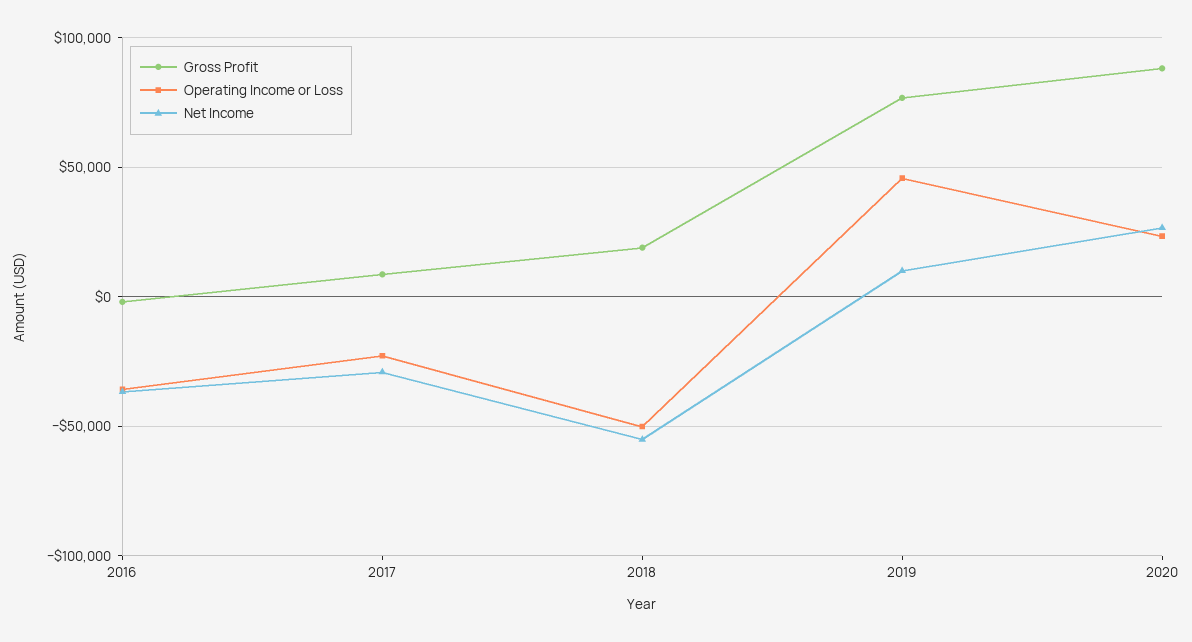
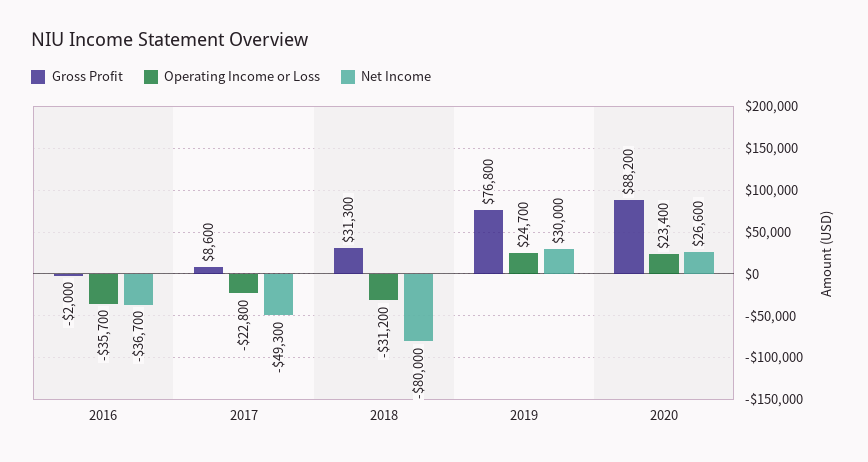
Net Income, 2017: -30000 -> -49300
Gross Profit, 2018: 20000 -> 31300
Operating Income or Loss, 2018: -50000 -> -31200
Net Income, 2018: -55000 -> -80000
Operating Income or Loss, 2019: 45000 -> 24700
Net Income, 2019: 10000 -> 30000

